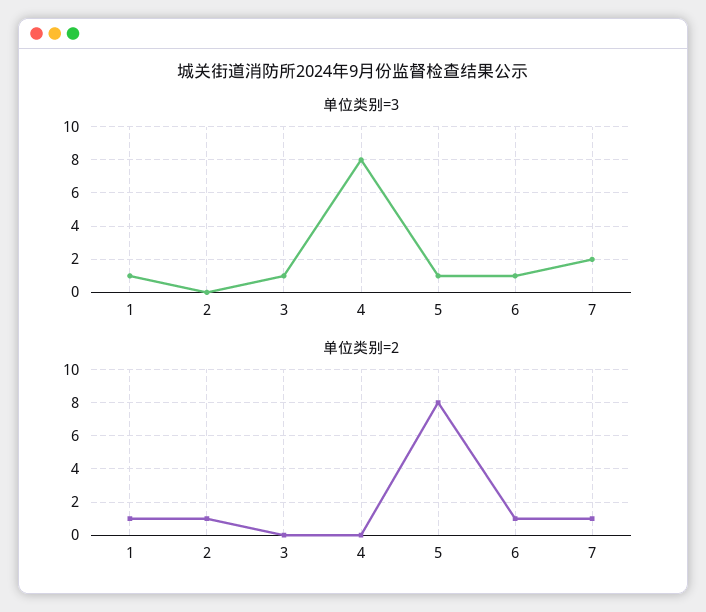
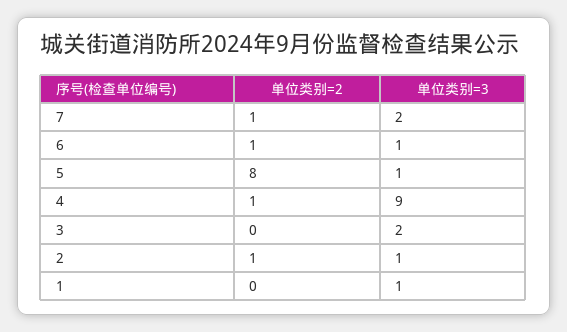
单位类别=3, 2: 0 -> 1
单位类别=3, 3: 1 -> 2
单位类别=3, 4: 8 -> 9
单位类别=2, 1: 1 -> 0
单位类别=2, 4: 0 -> 1

